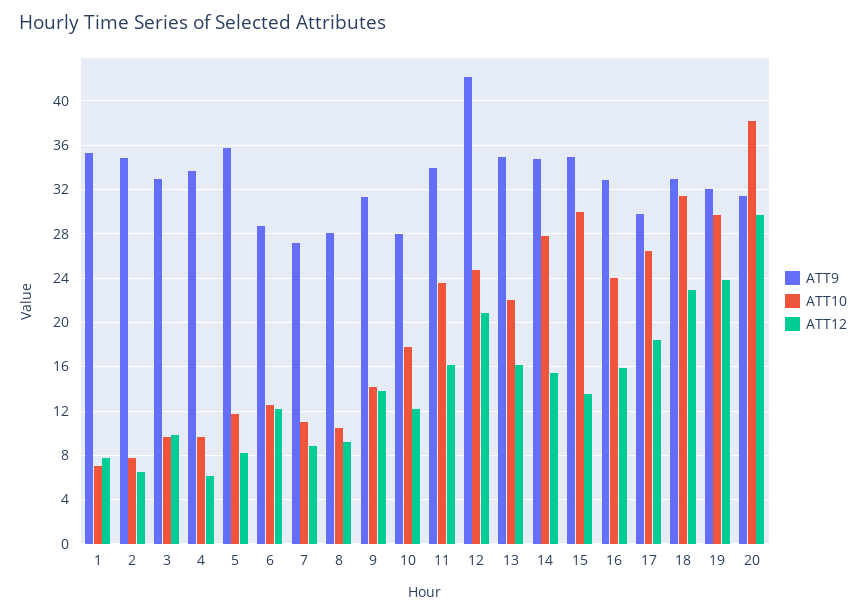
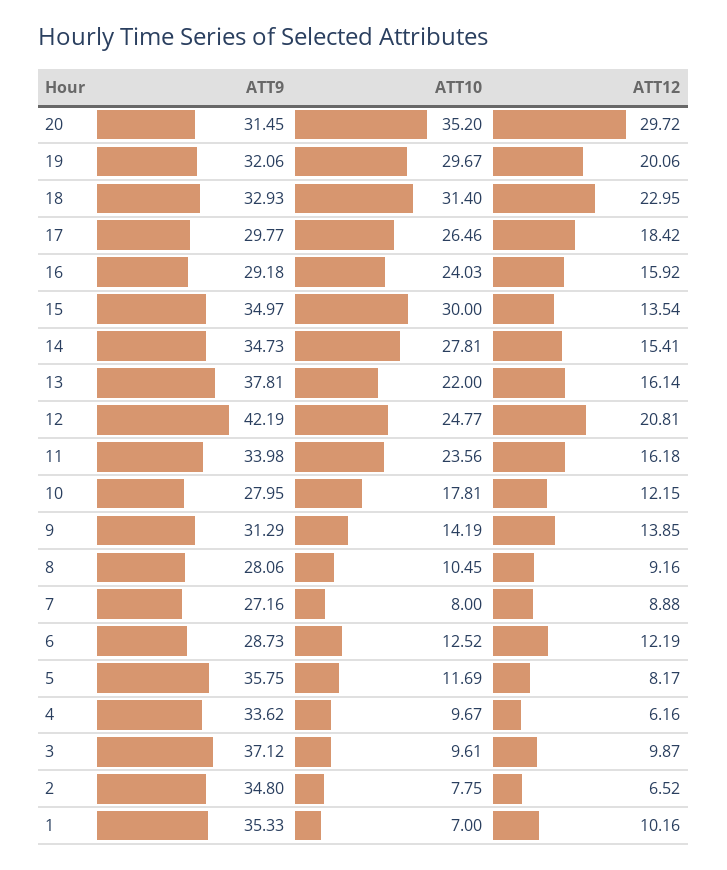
ATT12, 1: 8 -> 10.16
ATT9, 3: 33 -> 37.12
ATT10, 7: 11 -> 8
ATT9, 13: 35 -> 37.81
ATT9, 16: 33 -> 29.18
ATT12, 19: 24 -> 20.06
ATT10, 20: 38 -> 35.2

